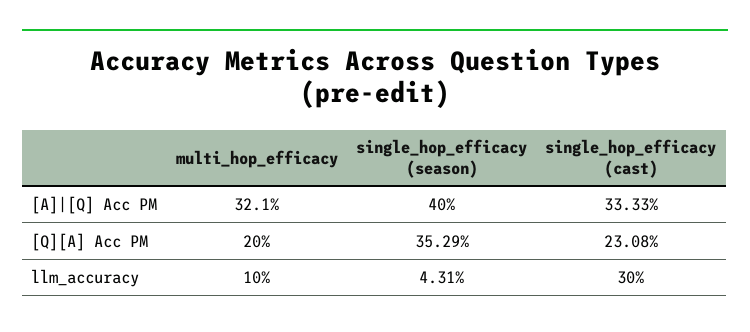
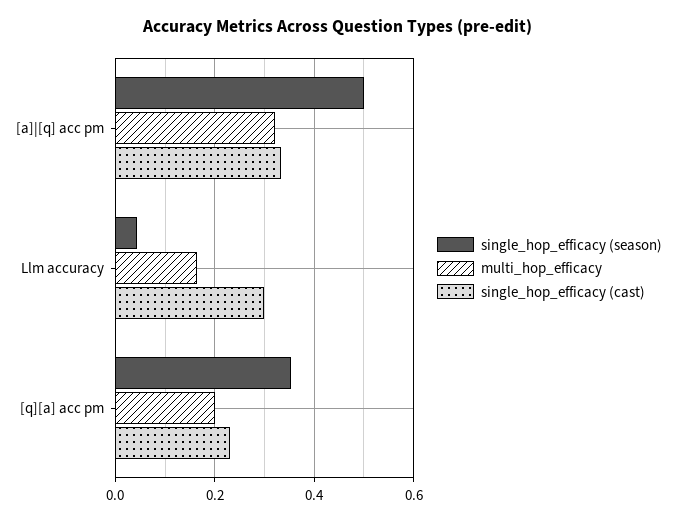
single_hop_efficacy (season), [A]|[Q] Acc PM: 0.4 -> 0.5
multi_hop_efficacy, llm_accuracy: 0.1 -> 0.16

